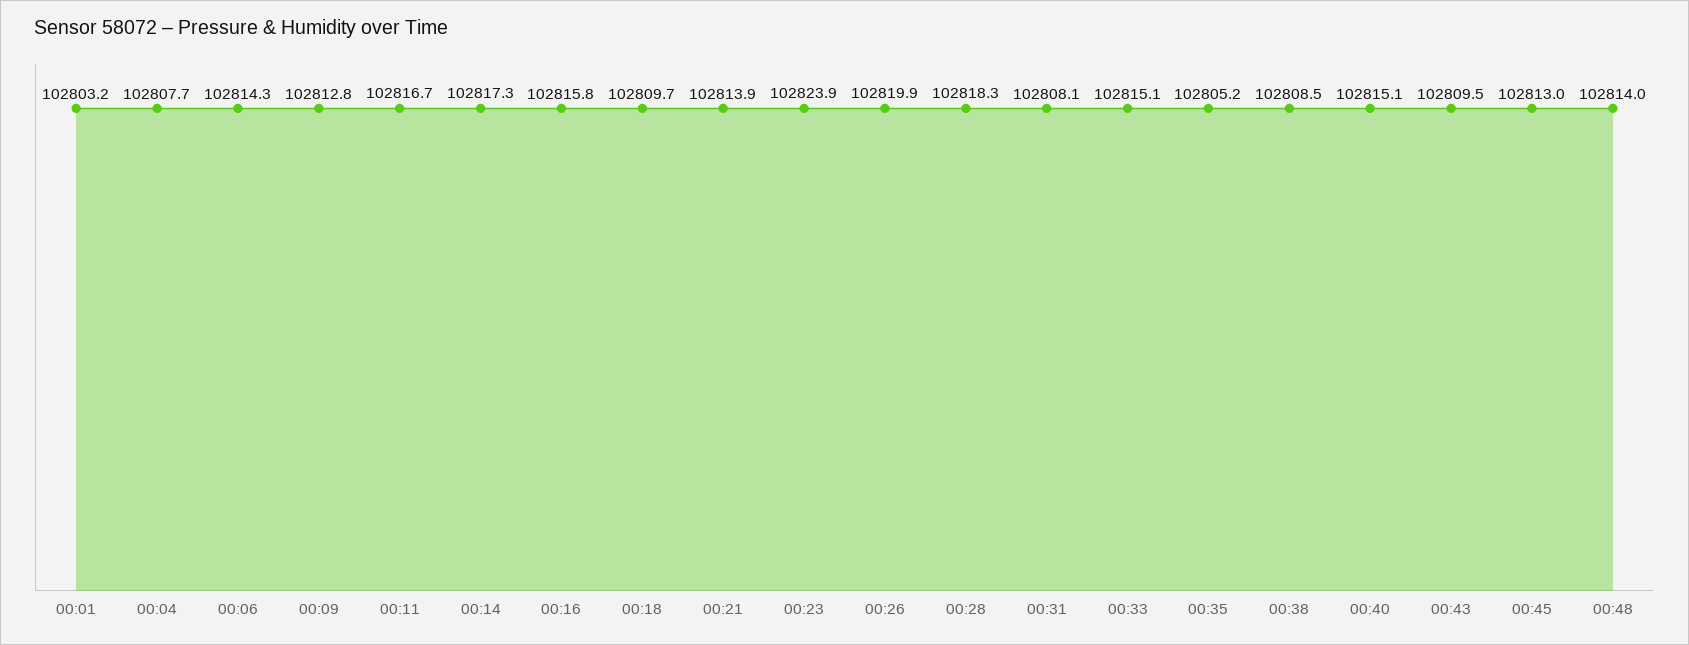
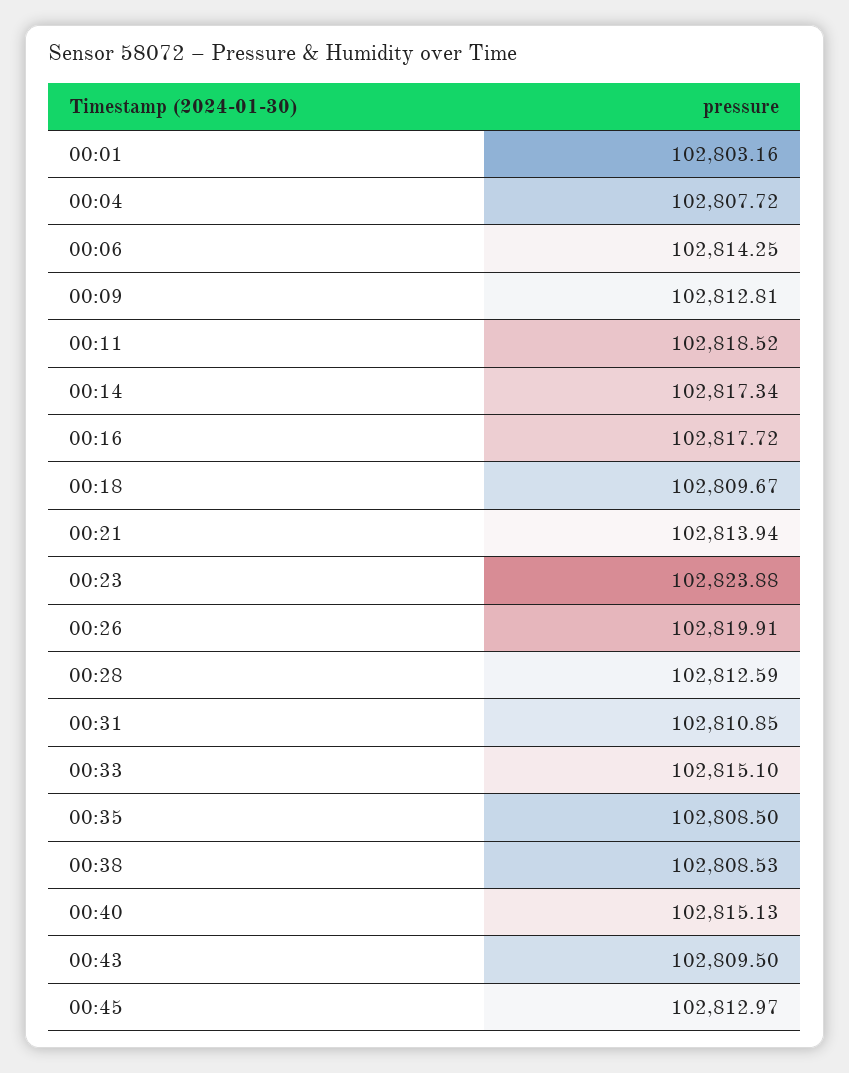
00:11: 102816.7 -> 102818.52
00:16: 102815.8 -> 102817.72
00:28: 102818.3 -> 102812.59
00:31: 102808.1 -> 102810.85
00:35: 102805.2 -> 102808.5
00:48: 102814 -> none

